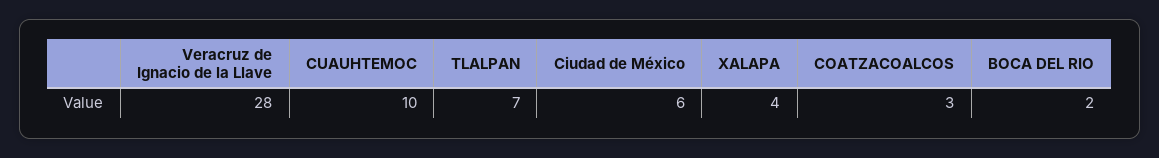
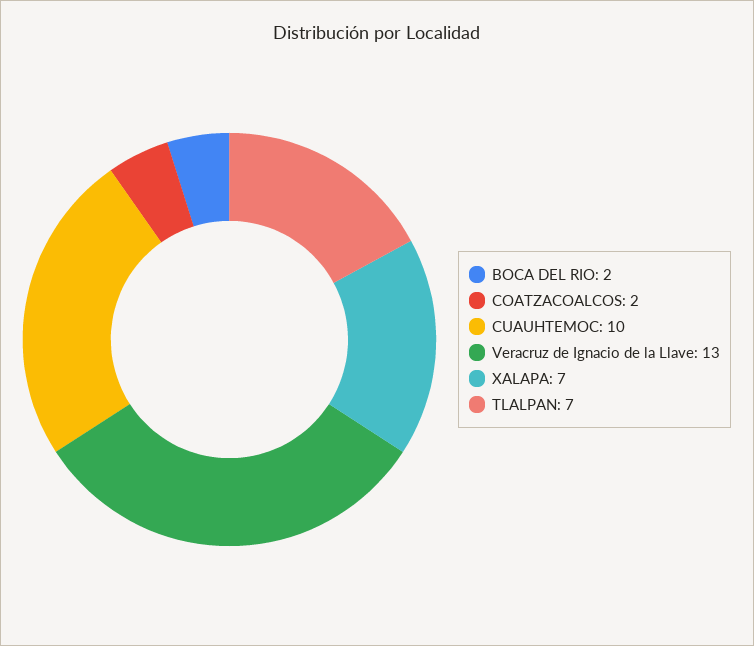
Veracruz de Ignacio de la Llave: 28 -> 13
Ciudad de México: 6 -> none
XALAPA: 4 -> 7
COATZACOALCOS: 3 -> 2

